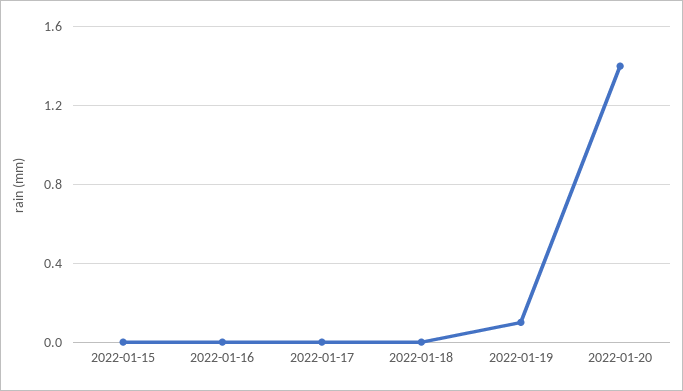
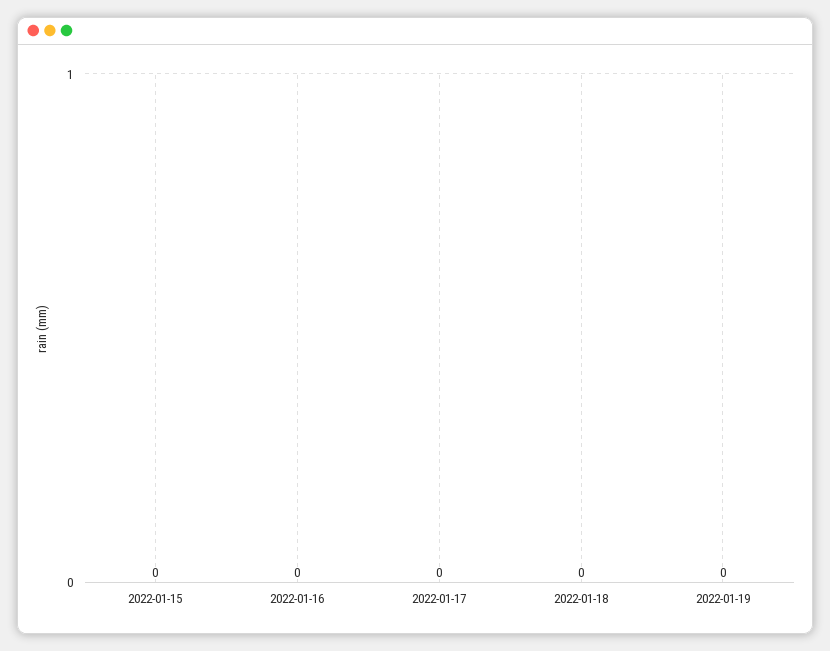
2022-01-19: 0.1 -> 0
2022-01-20: 1.4 -> none

